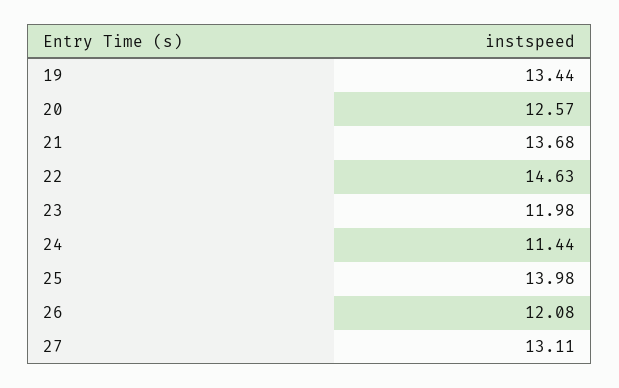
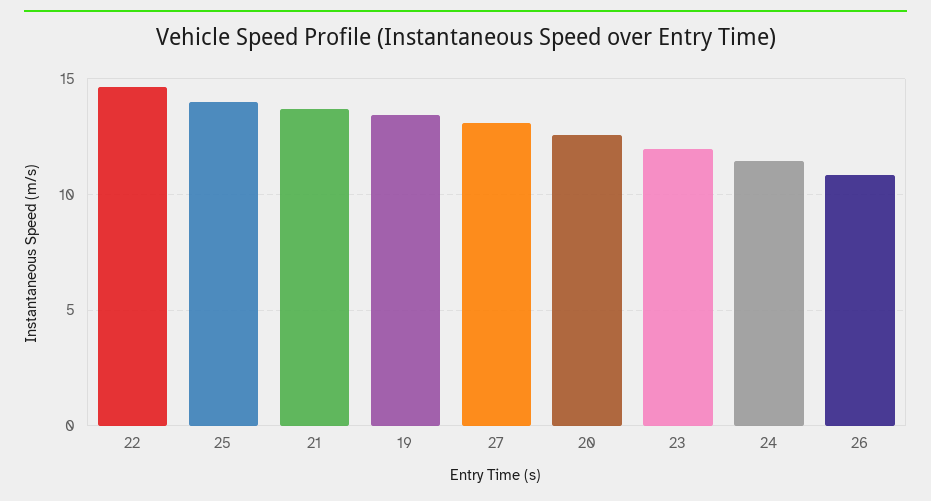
26: 12.08 -> 11

